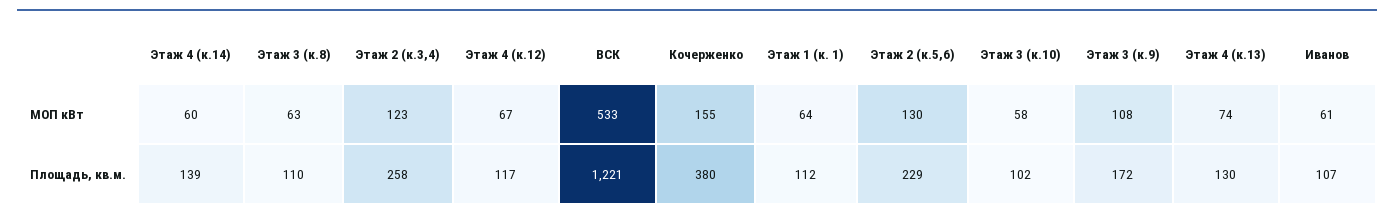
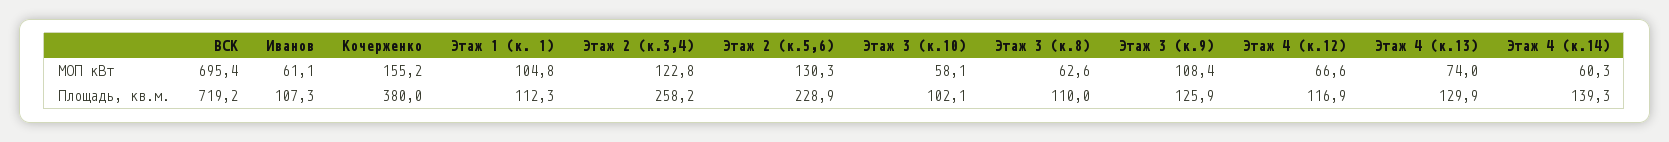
ВСК, МОП кВт: 533 -> 695.4
Этаж 1 (к. 1), МОП кВт: 64 -> 104.8
ВСК, Площадь, кв.м.: 1221 -> 719.2
Этаж 3 (к.9), Площадь, кв.м.: 172 -> 125.9

